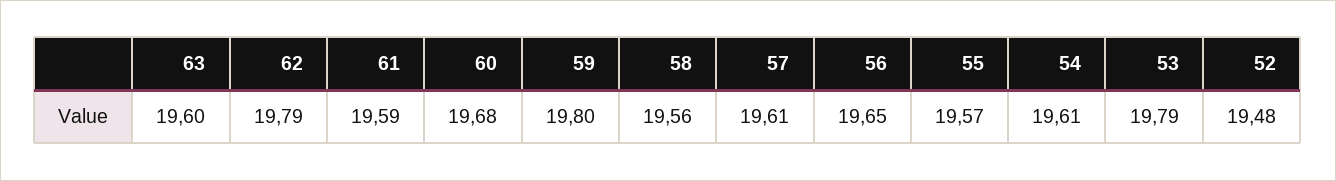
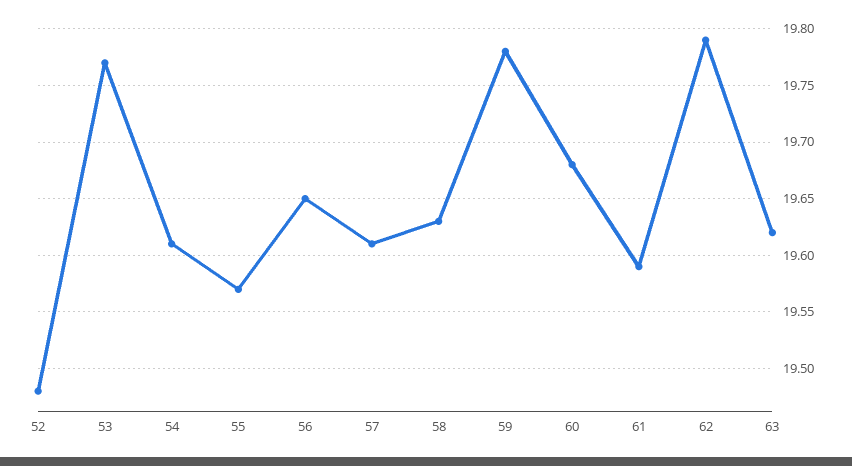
63: 19.6 -> 19.62
59: 19.8 -> 19.78
58: 19.56 -> 19.63
53: 19.79 -> 19.77

